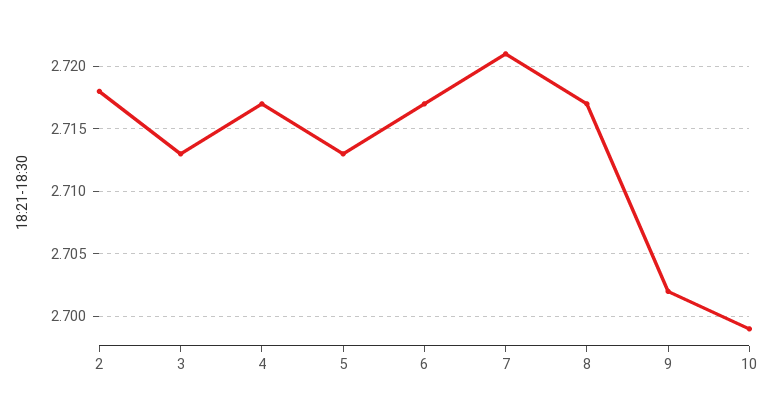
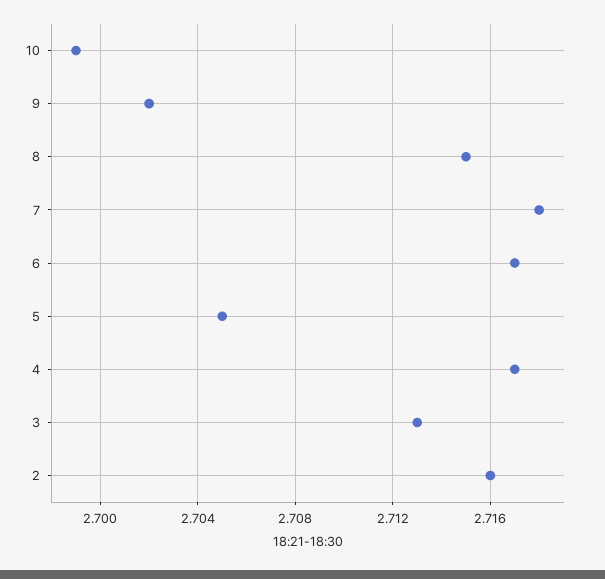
2: 2.718 -> 2.716
5: 2.713 -> 2.705
7: 2.721 -> 2.718
8: 2.717 -> 2.715

